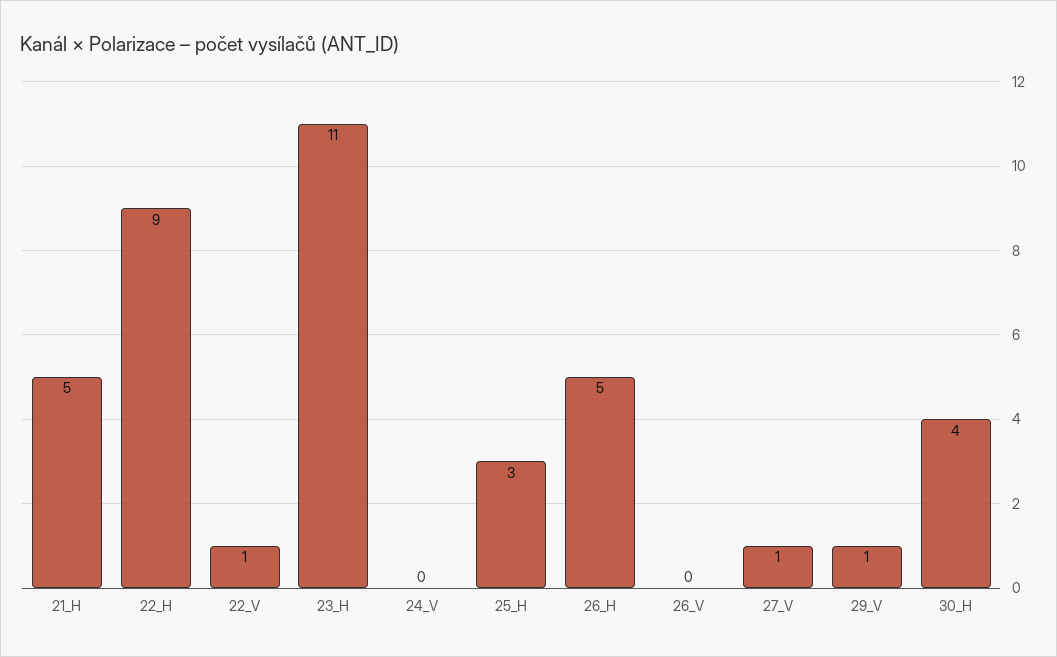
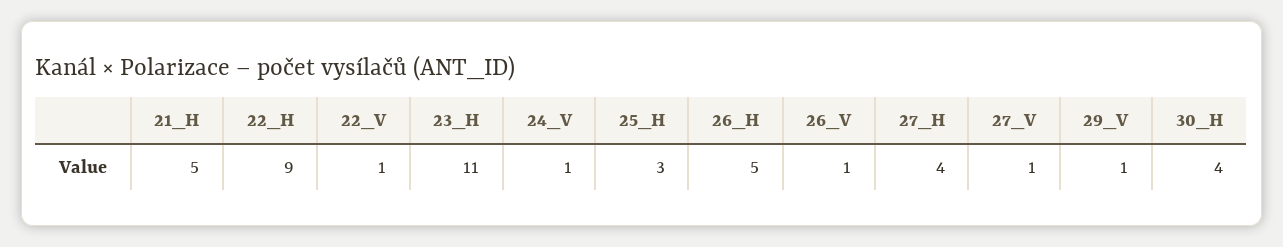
24_V: 0 -> 1
26_V: 0 -> 1
27_H: none -> 4

